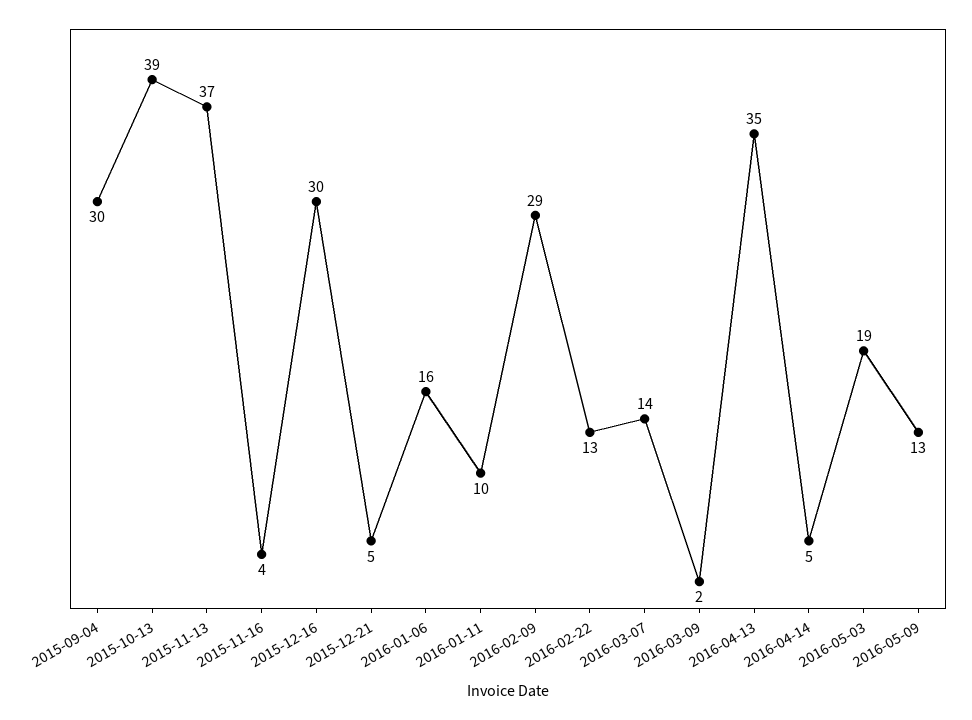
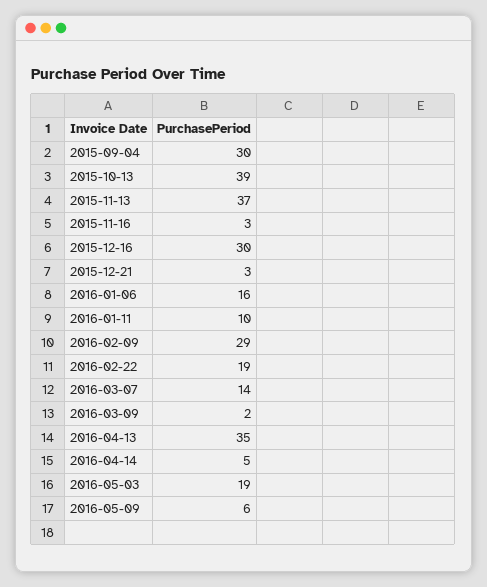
2015-11-16: 4 -> 3
2015-12-21: 5 -> 3
2016-02-22: 13 -> 19
2016-05-09: 13 -> 6

